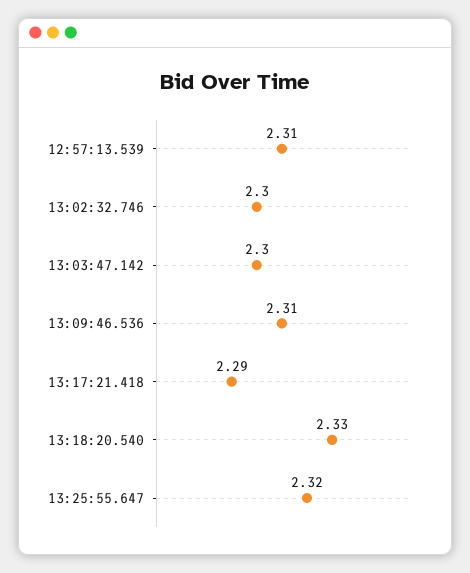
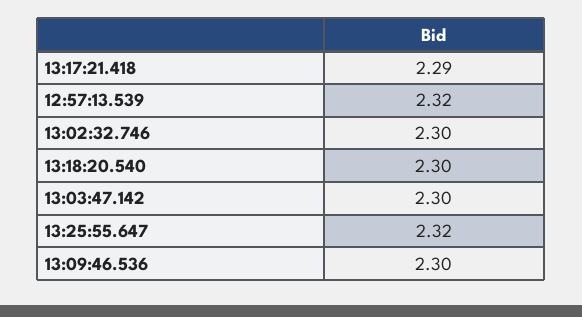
12:57:13.539: 2.31 -> 2.32
13:09:46.536: 2.31 -> 2.3
13:18:20.540: 2.33 -> 2.3

